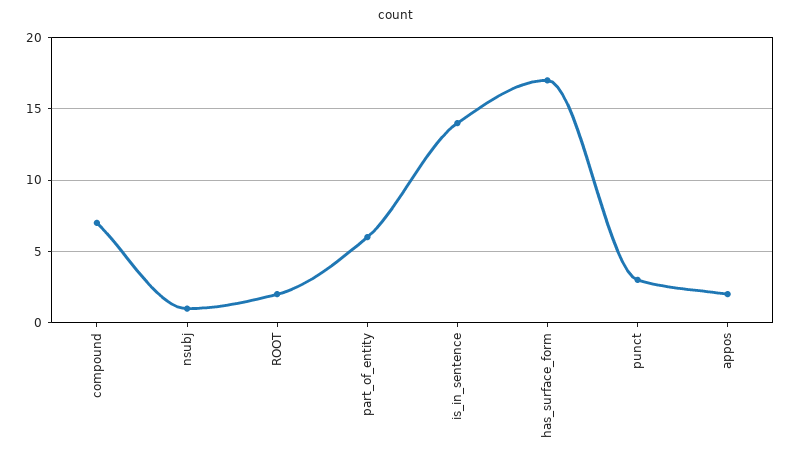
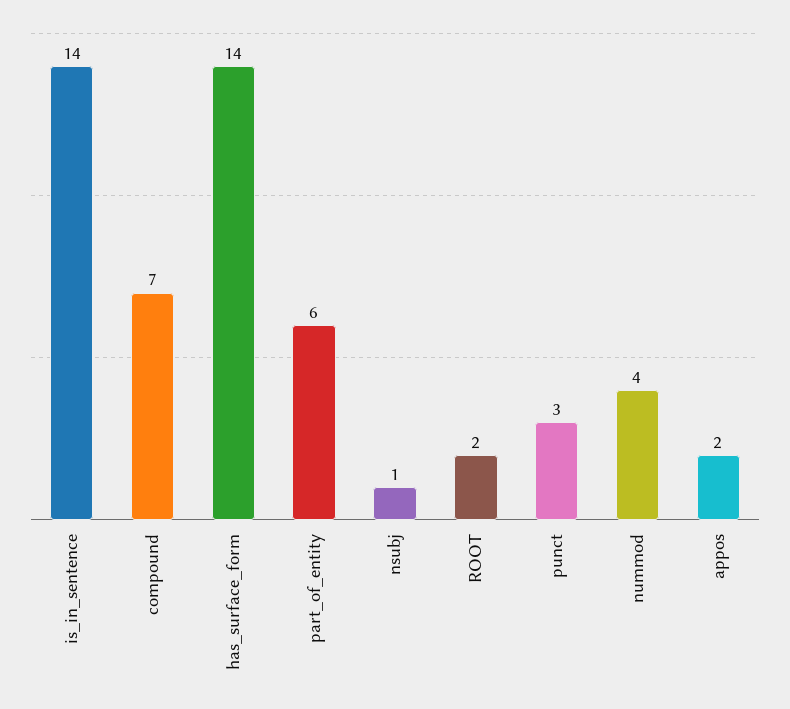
has_surface_form: 17 -> 14
nummod: none -> 4

